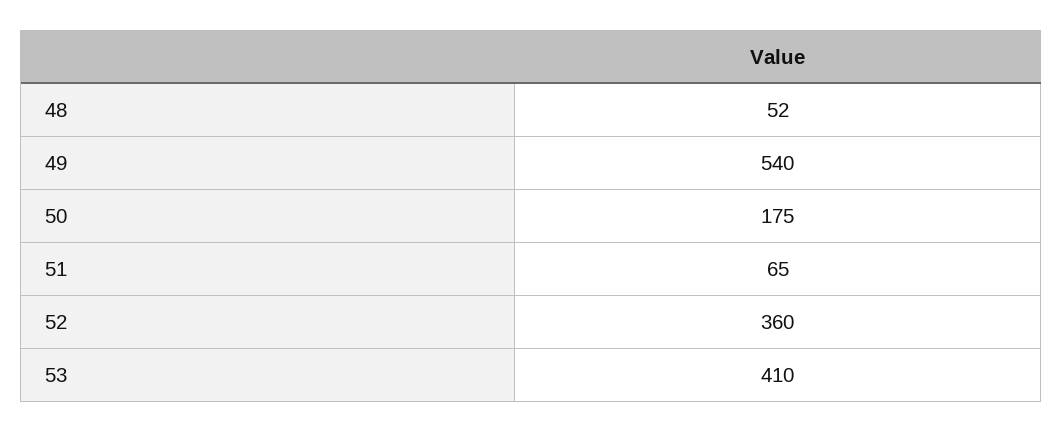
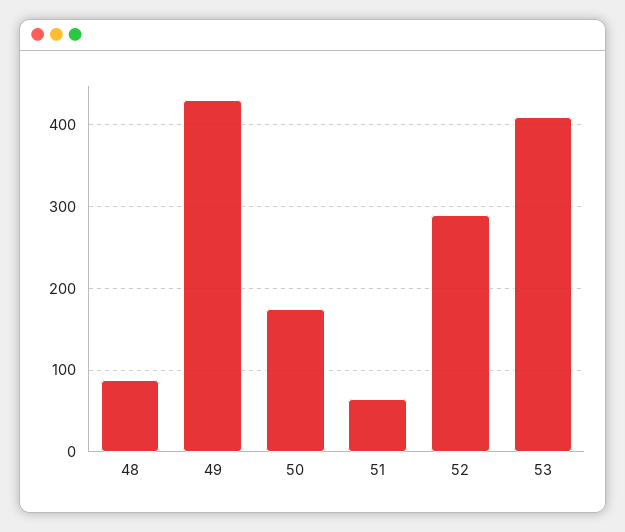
48: 52 -> 90
49: 540 -> 430
52: 360 -> 290

